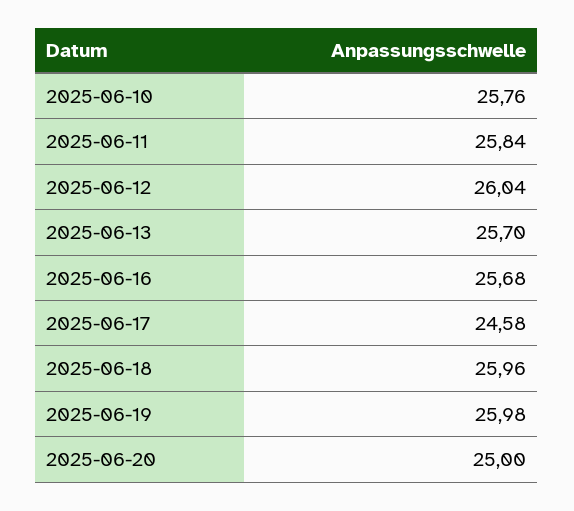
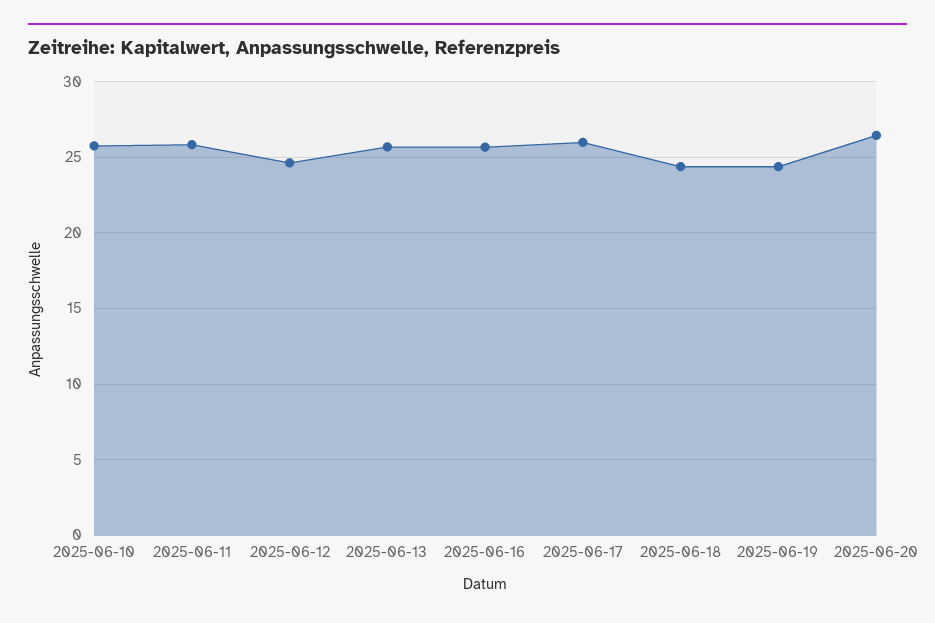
2025-06-12: 26.04 -> 24.5
2025-06-17: 24.58 -> 26
2025-06-18: 25.96 -> 24.5
2025-06-19: 25.98 -> 24.5
2025-06-20: 25 -> 26.5

